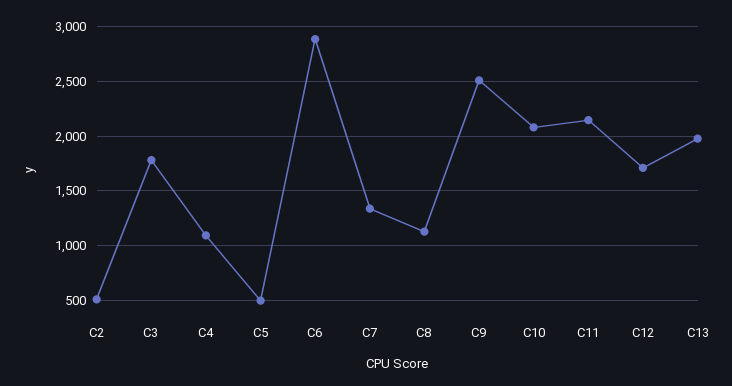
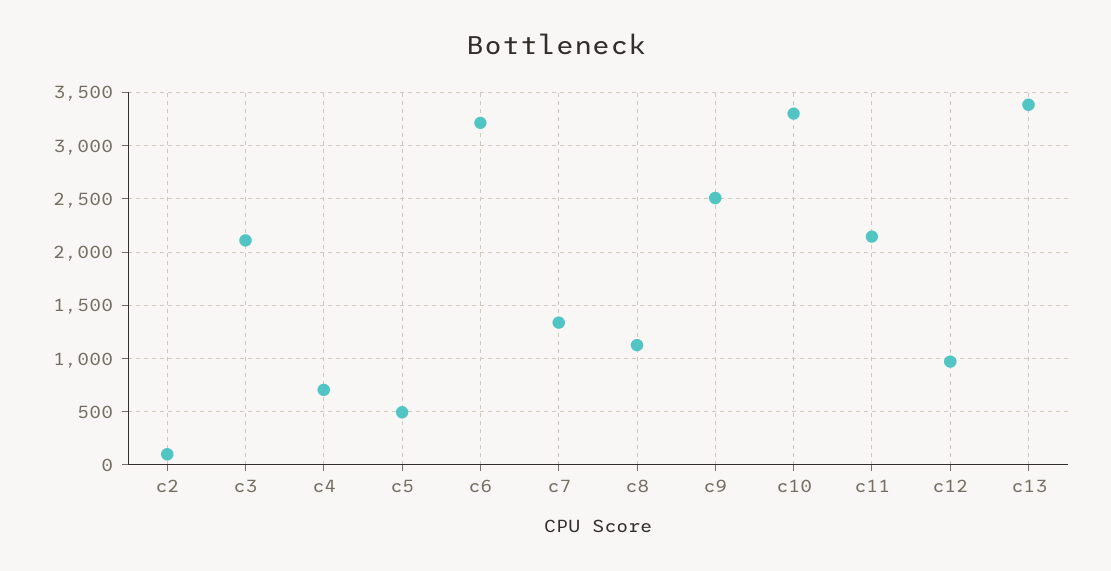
C2: 500 -> 100
C3: 1800 -> 2100
C4: 1100 -> 700
C6: 2900 -> 3200
C10: 2100 -> 3300
C12: 1700 -> 1000
C13: 2000 -> 3400

